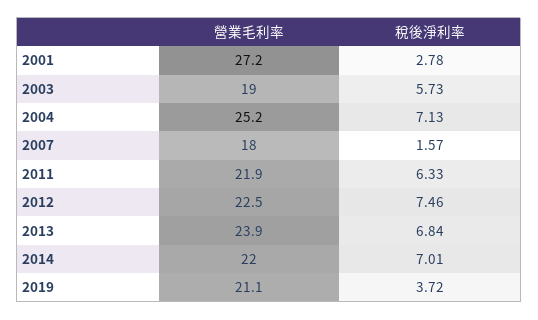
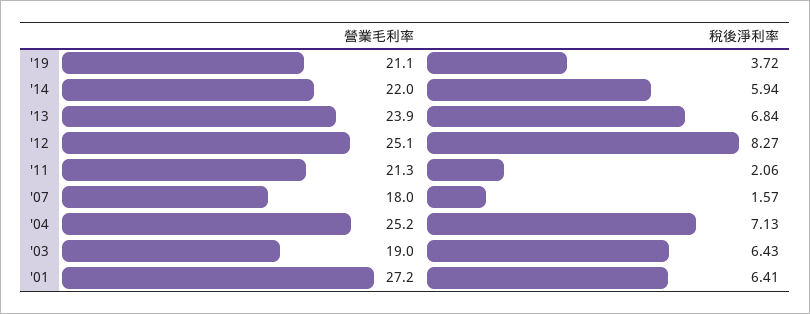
稅後淨利率, 2001: 2.78 -> 6.41
稅後淨利率, 2003: 5.73 -> 6.43
營業毛利率, 2011: 21.9 -> 21.3
稅後淨利率, 2011: 6.33 -> 2.06
營業毛利率, 2012: 22.5 -> 25.1
稅後淨利率, 2012: 7.46 -> 8.27
稅後淨利率, 2014: 7.01 -> 5.94

